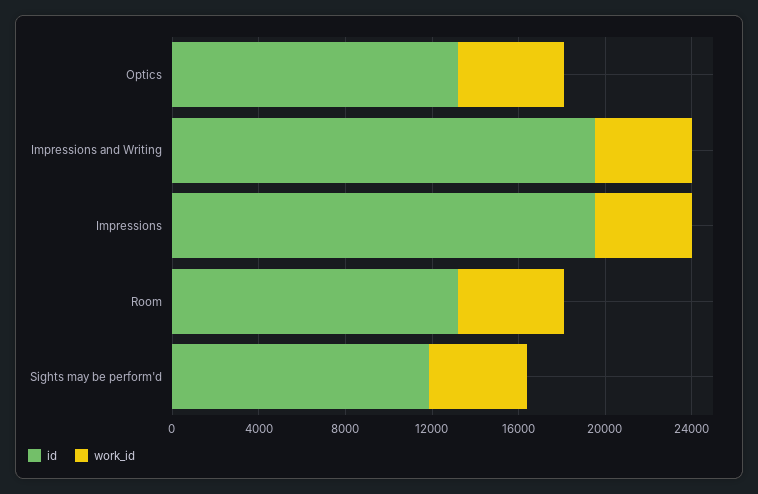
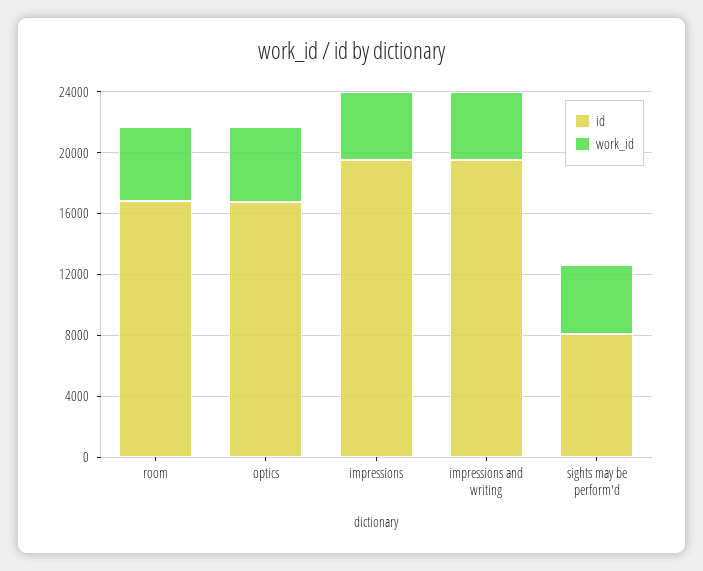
id, Optics: 13000 -> 17000
id, Room: 13000 -> 17000
id, Sights may be perform'd: 12000 -> 8000

